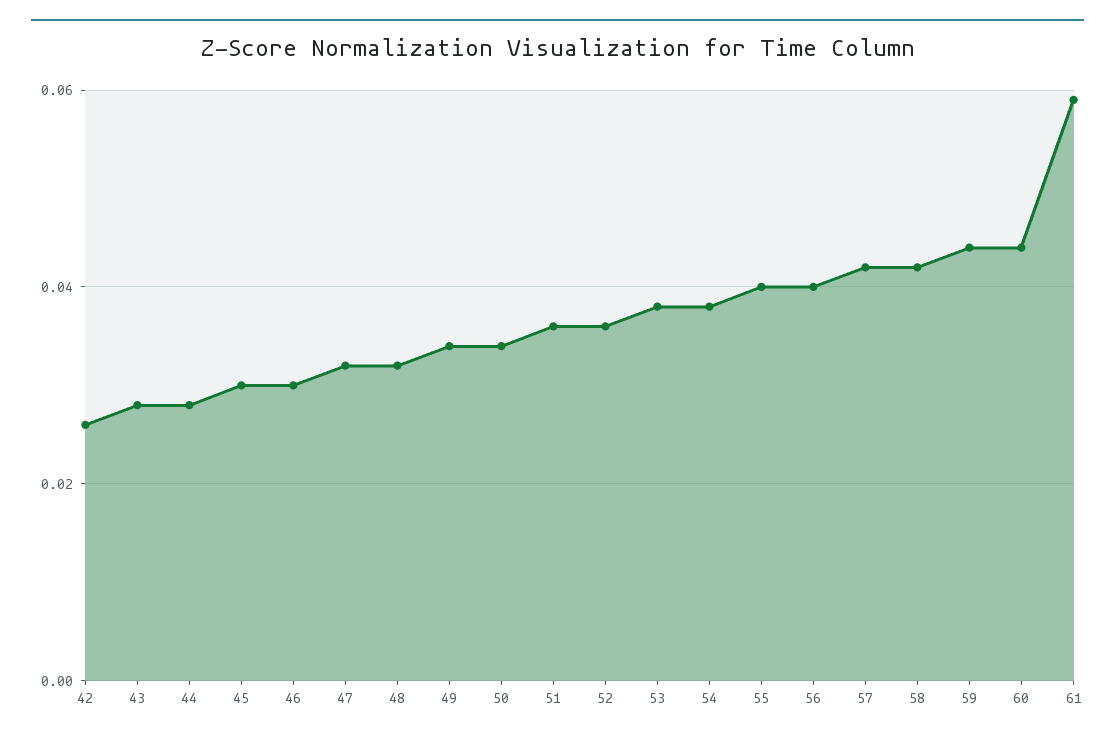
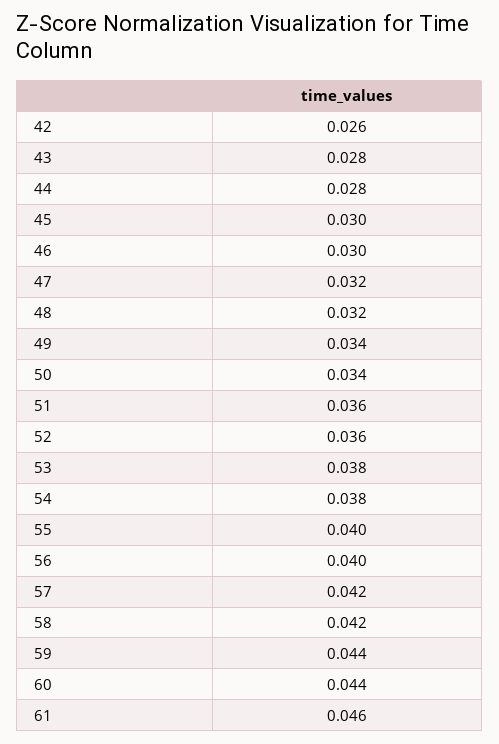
61: 0.06 -> 0.046

